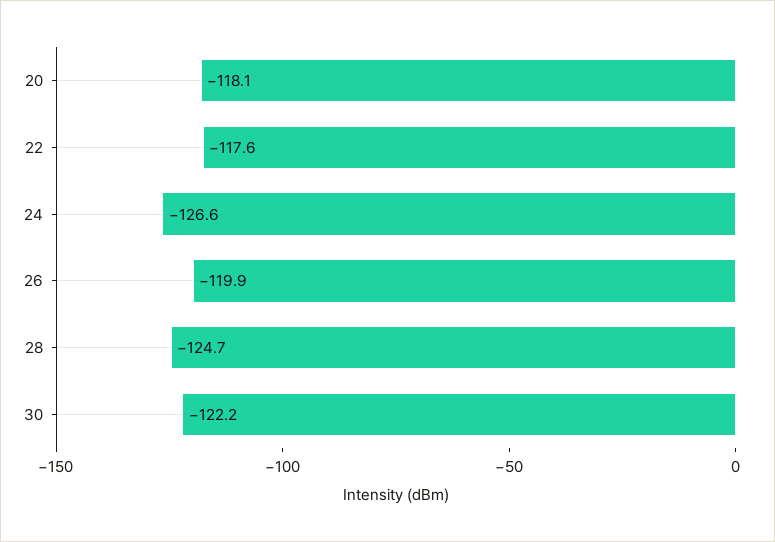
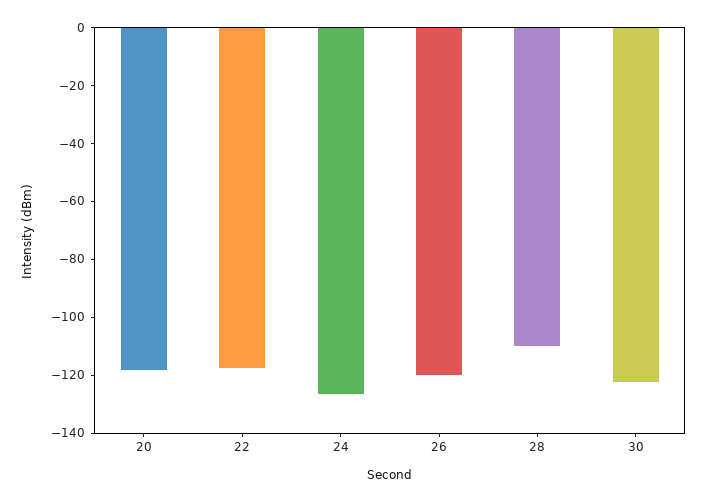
28: -124.7 -> -110

